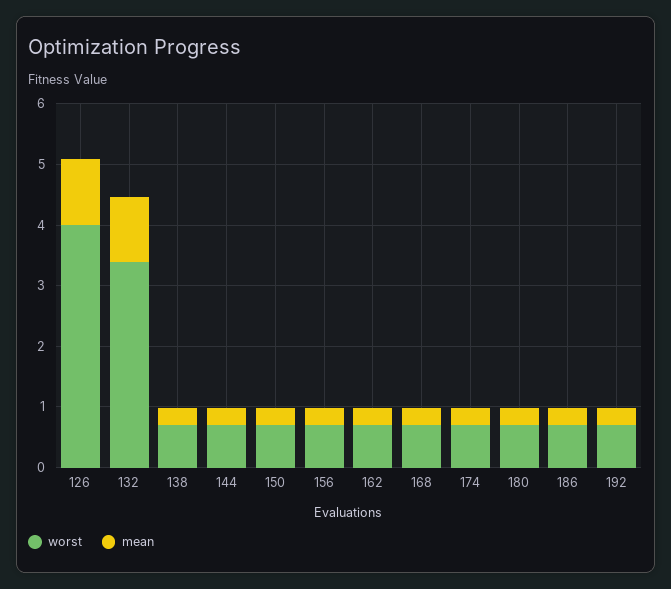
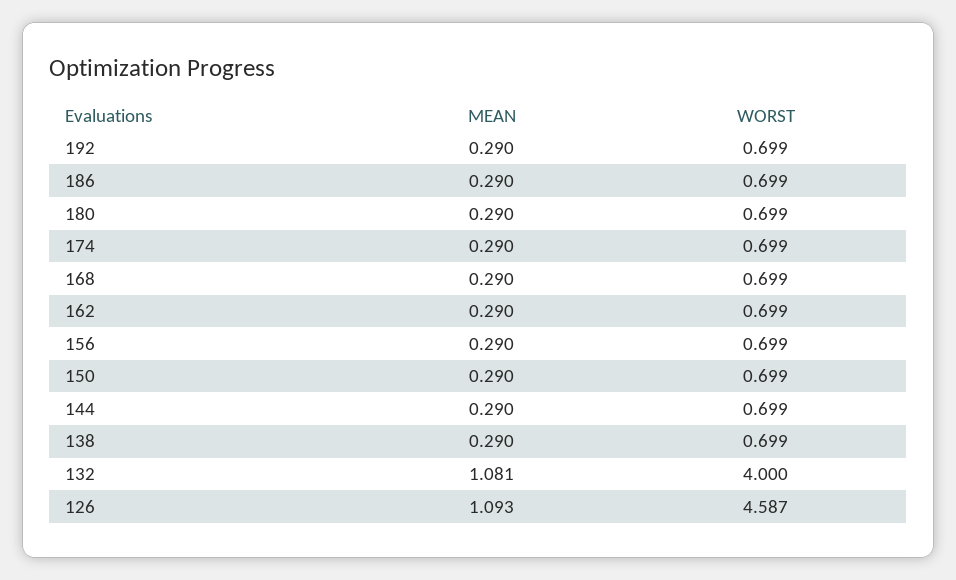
worst, 126: 4 -> 4.587
worst, 132: 3.4 -> 4

